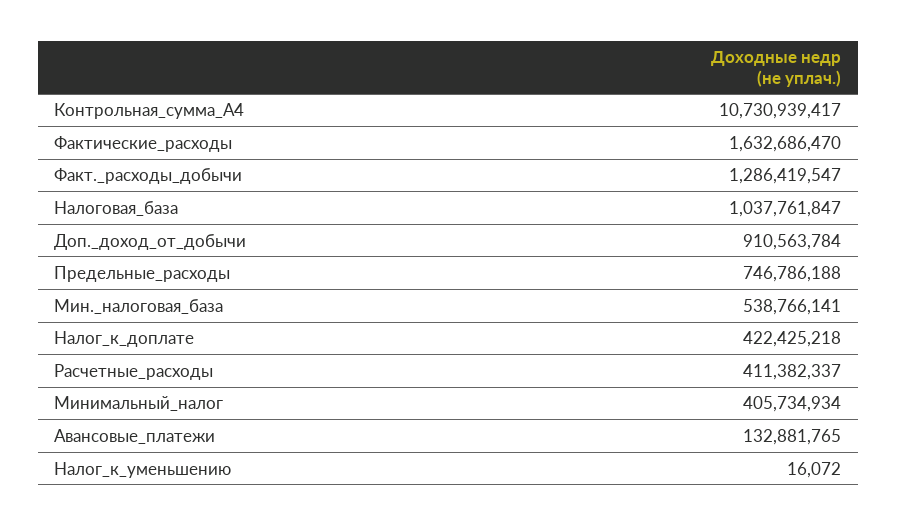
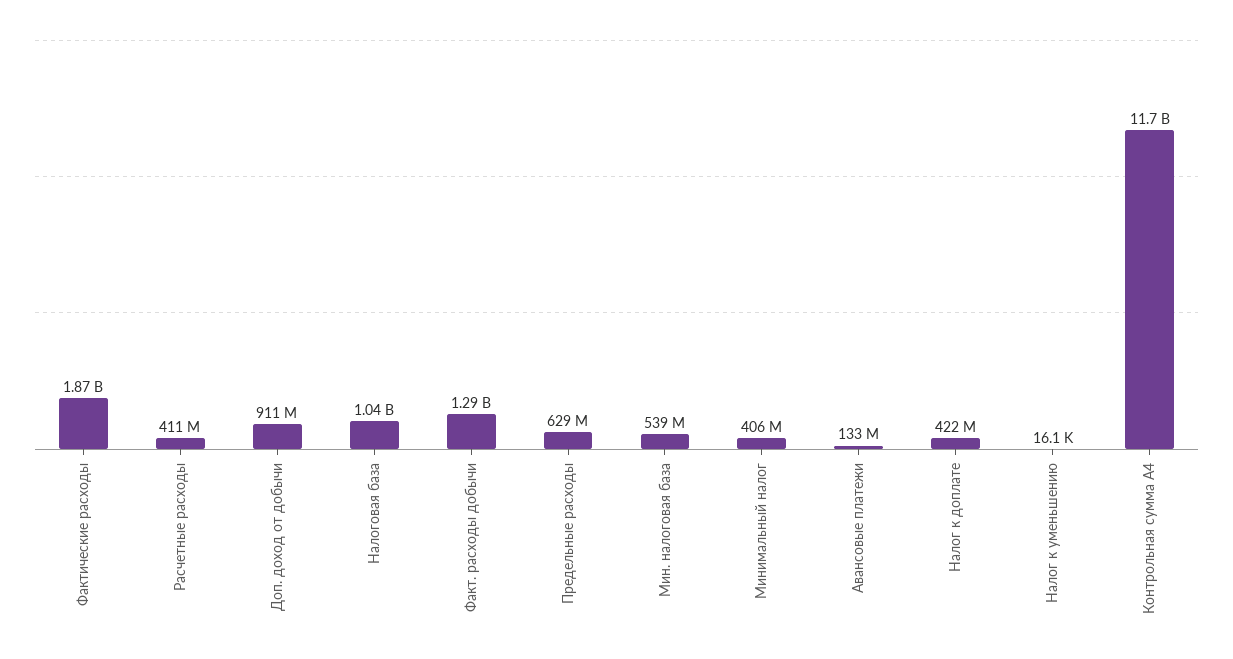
Контрольная_сумма_А4: 10730939417 -> 11700000000
Фактические_расходы: 1632686470 -> 1870000000
Предельные_расходы: 746786188 -> 629000000

